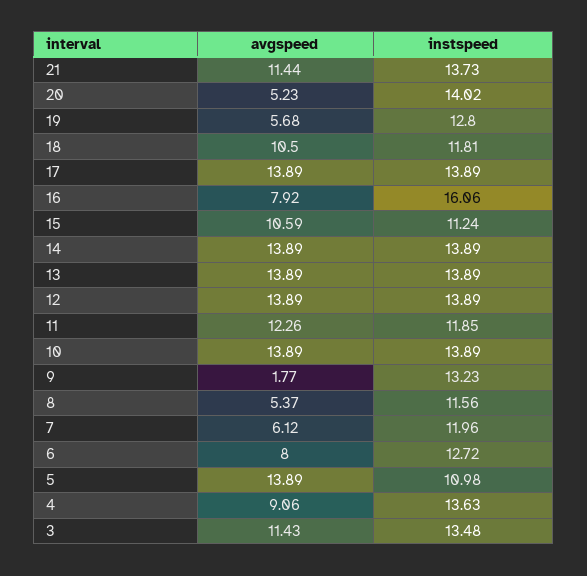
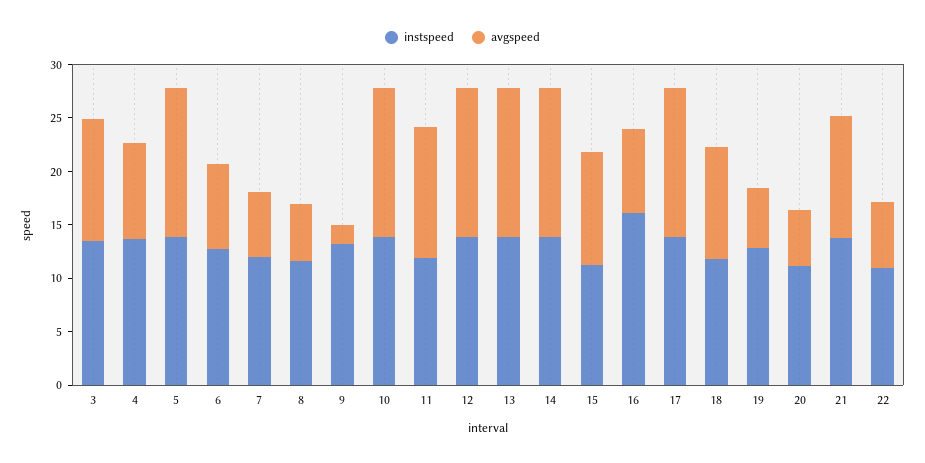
instspeed, 20: 14.02 -> 11
instspeed, 5: 10.98 -> 14
instspeed, 22: none -> 11
avgspeed, 22: none -> 6

